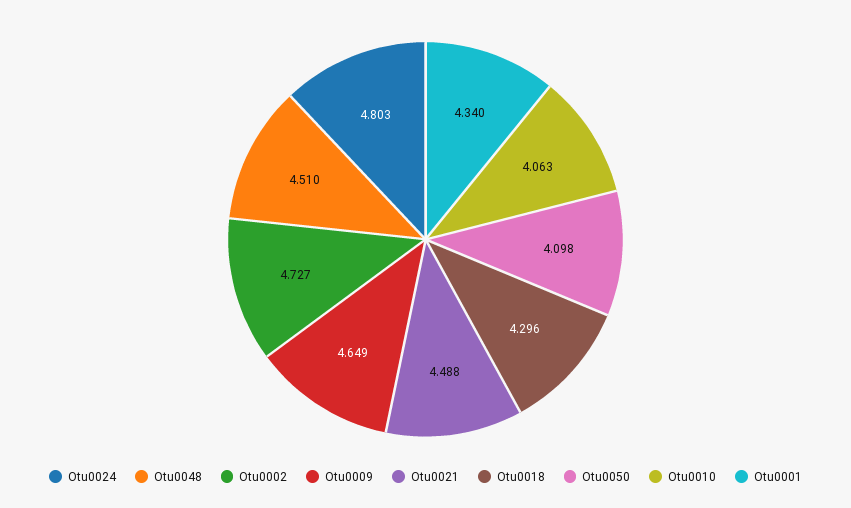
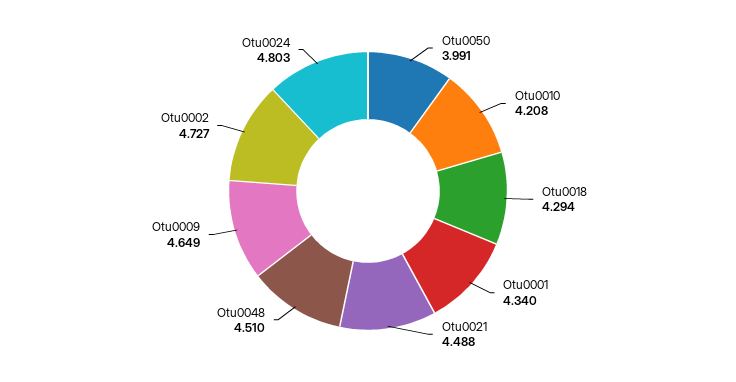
Otu0018: 4.296 -> 4.294
Otu0050: 4.098 -> 3.991
Otu0010: 4.063 -> 4.208

